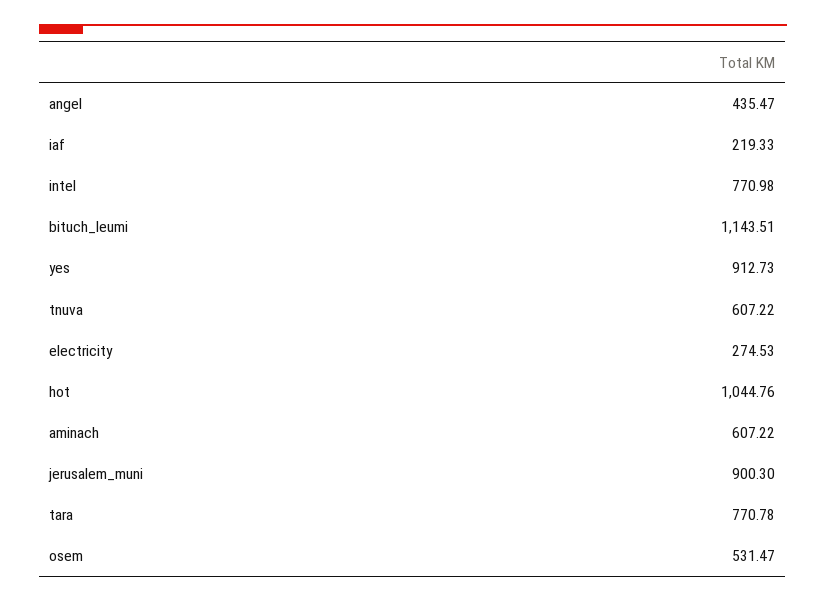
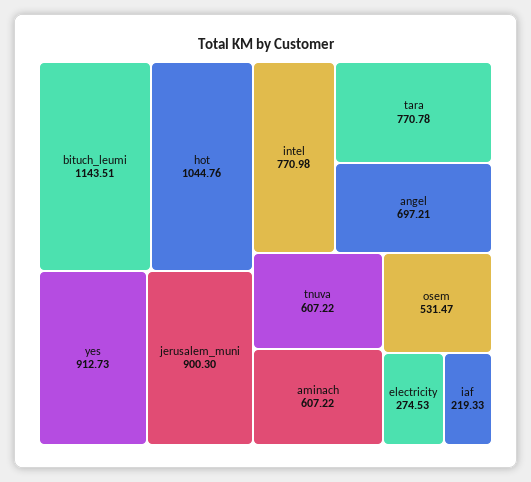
angel: 435.47 -> 697.21

